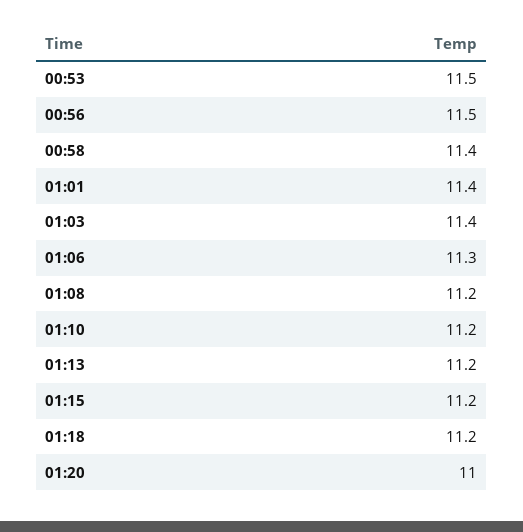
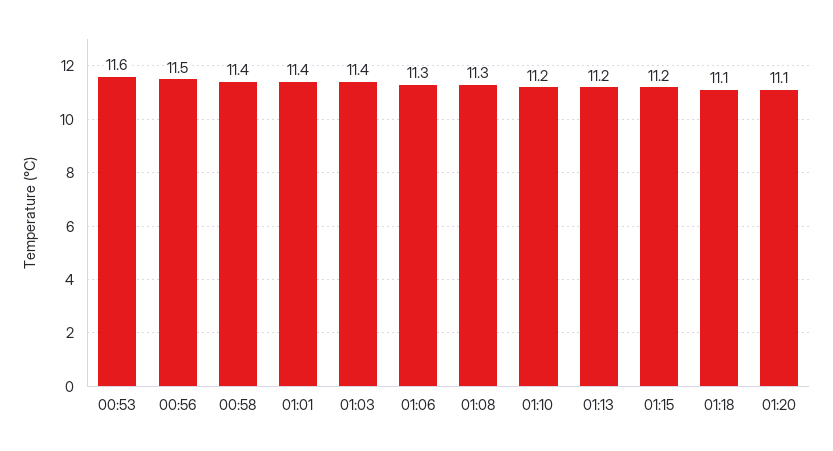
00:53: 11.5 -> 11.6
01:08: 11.2 -> 11.3
01:18: 11.2 -> 11.1
01:20: 11 -> 11.1

